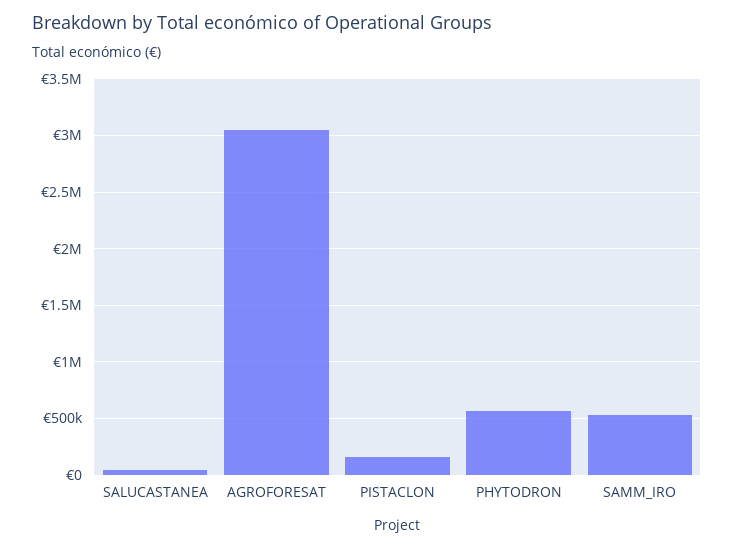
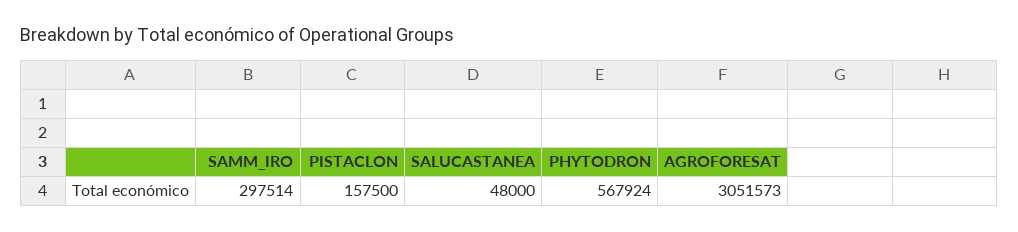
SAMM_IRO: 500000 -> 297514

